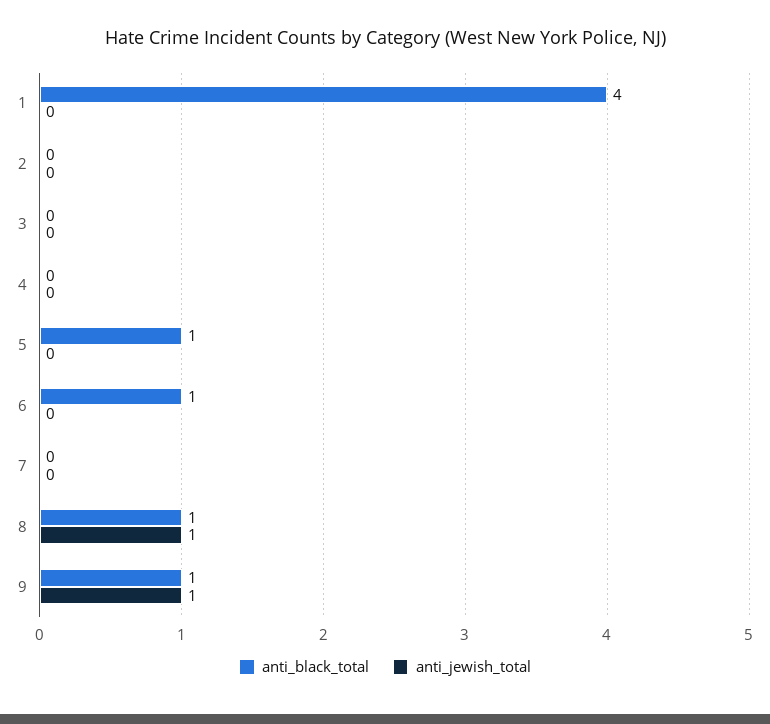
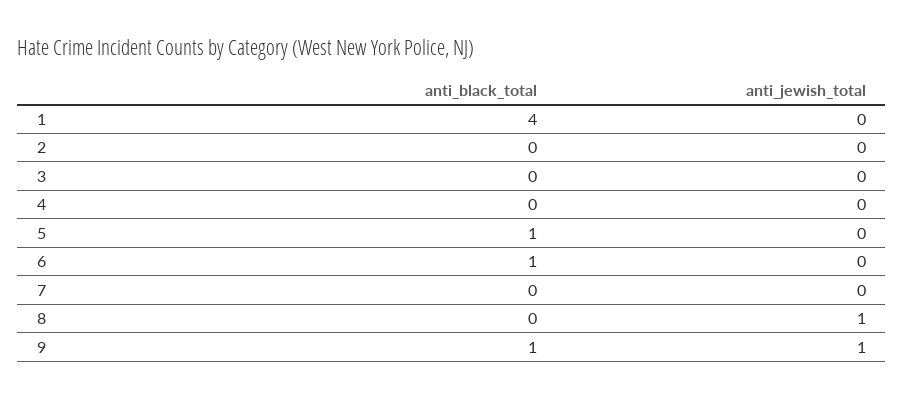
anti_black_total, 8: 1 -> 0

